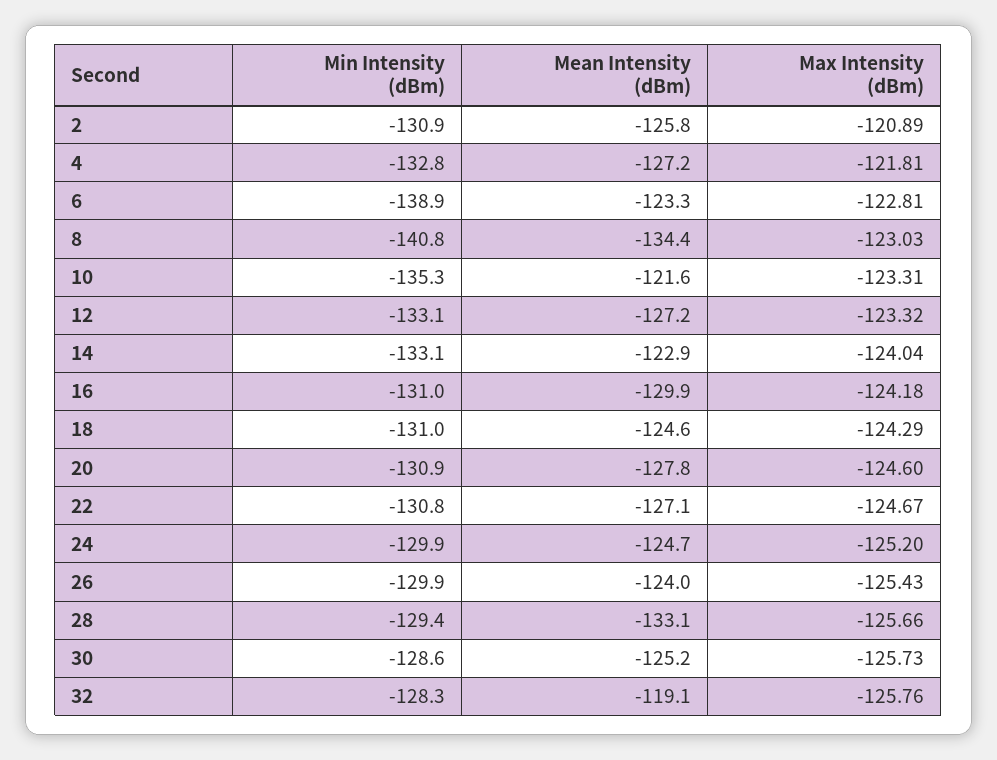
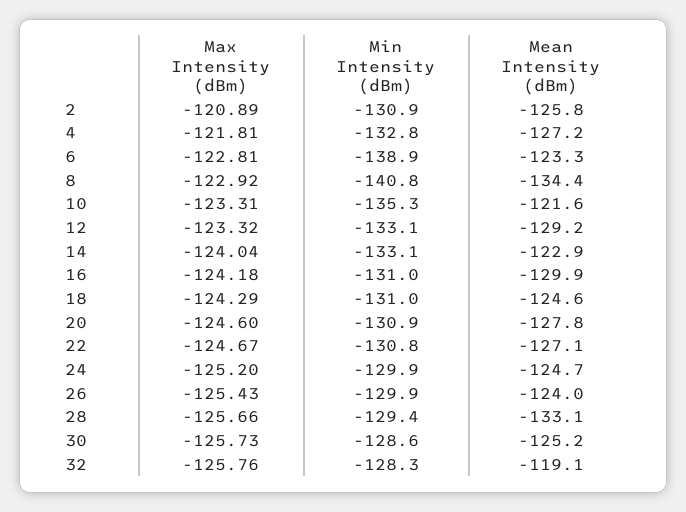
Max Intensity (dBm), 8: -123.03 -> -122.92
Mean Intensity (dBm), 12: -127.2 -> -129.2

